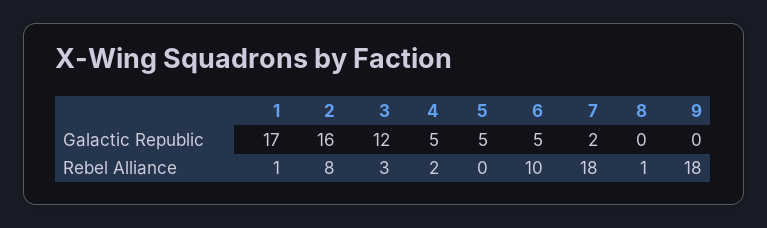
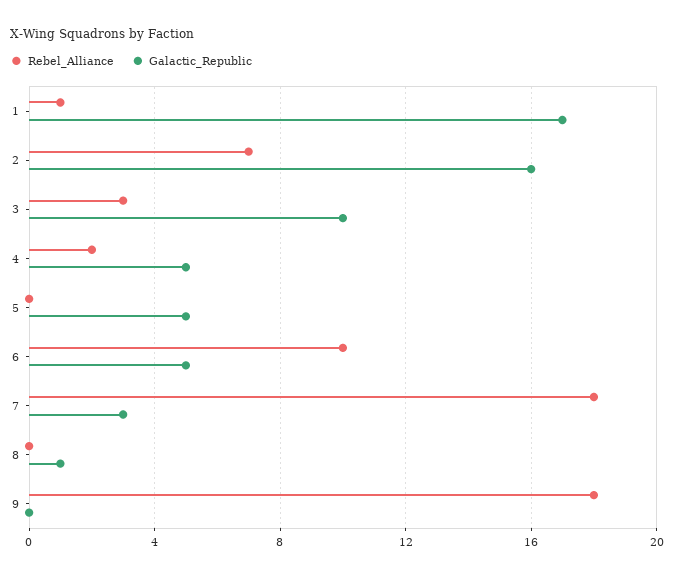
Galactic Republic, 3: 12 -> 10
Galactic Republic, 7: 2 -> 3
Galactic Republic, 8: 0 -> 1
Rebel Alliance, 2: 8 -> 7
Rebel Alliance, 8: 1 -> 0

